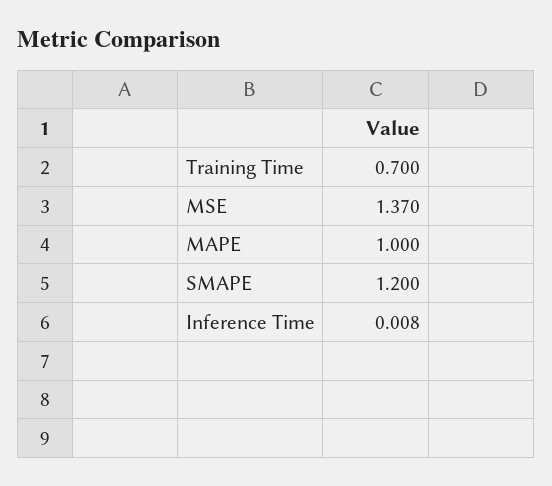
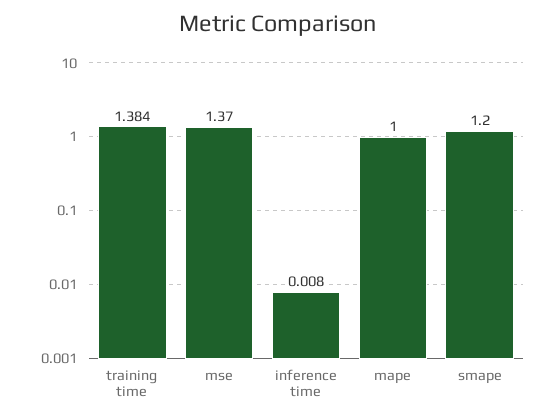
Training Time: 0.7 -> 1.384

